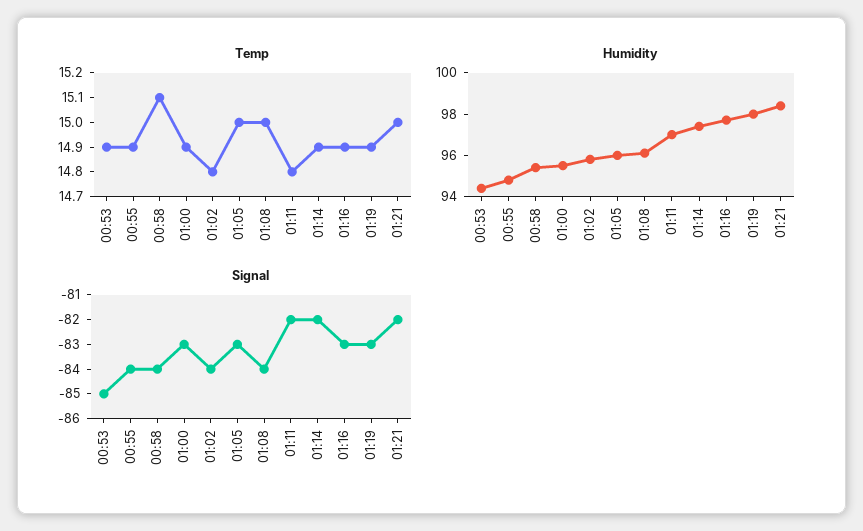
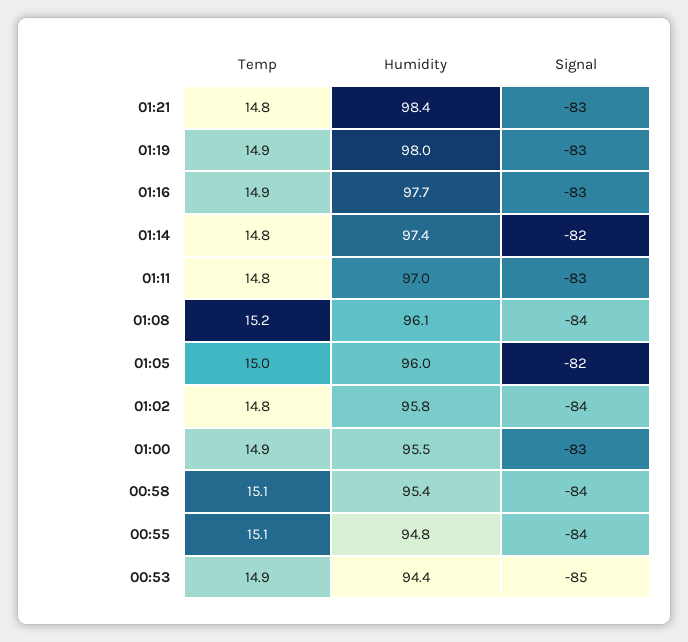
Temp, 00:55: 14.9 -> 15.1
Temp, 01:08: 15 -> 15.2
Temp, 01:14: 14.9 -> 14.8
Temp, 01:21: 15 -> 14.8
Signal, 01:05: -83 -> -82
Signal, 01:11: -82 -> -83
Signal, 01:21: -82 -> -83

